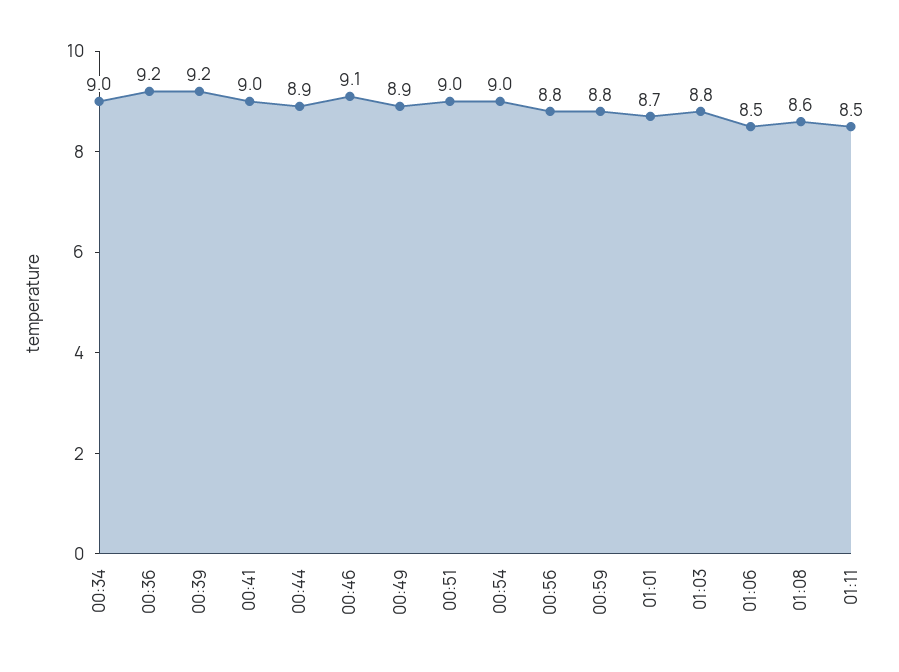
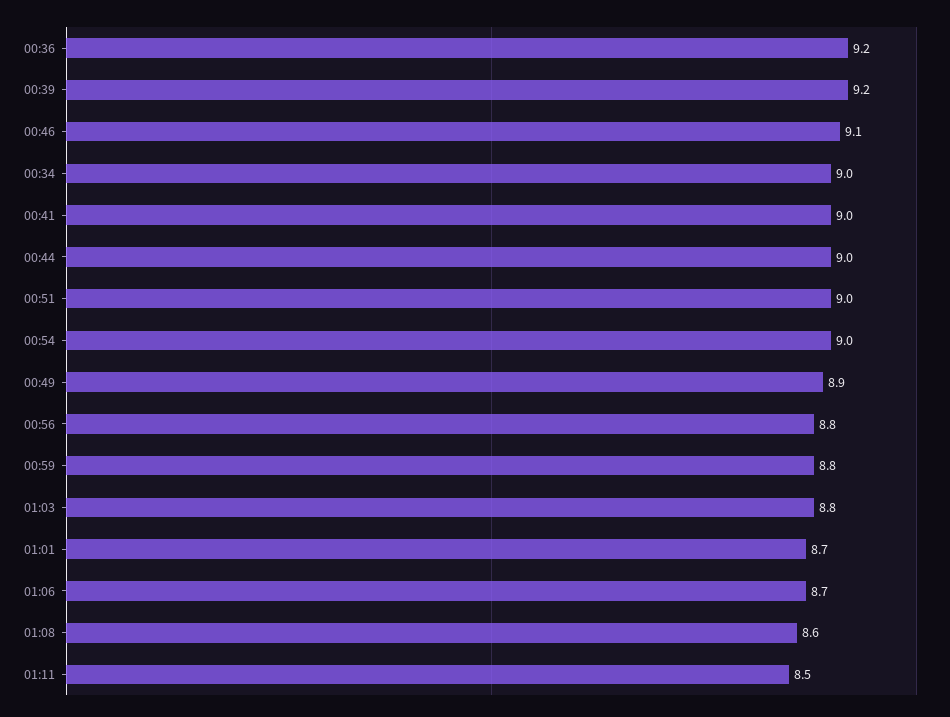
00:44: 8.9 -> 9
01:06: 8.5 -> 8.7

